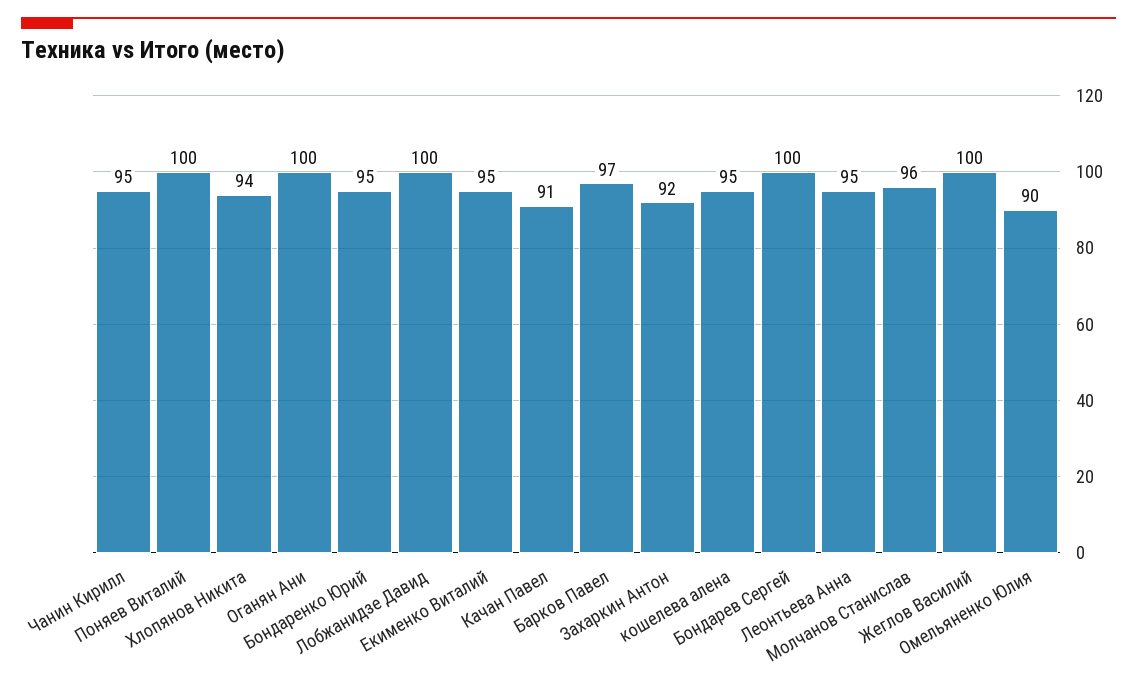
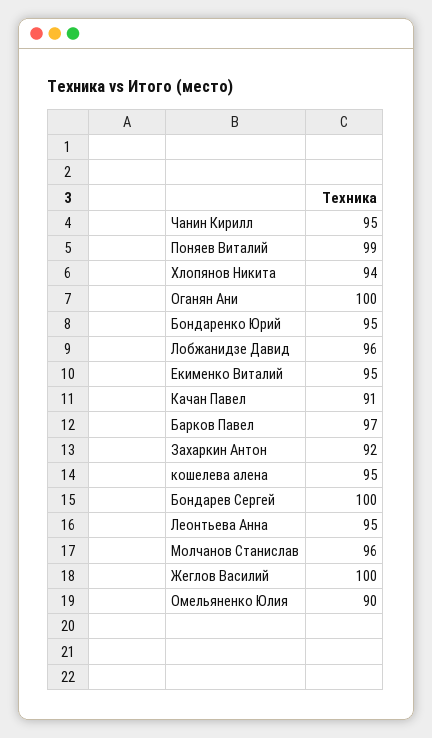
Поняев Виталий: 100 -> 99
Лобжанидзе Давид: 100 -> 96

